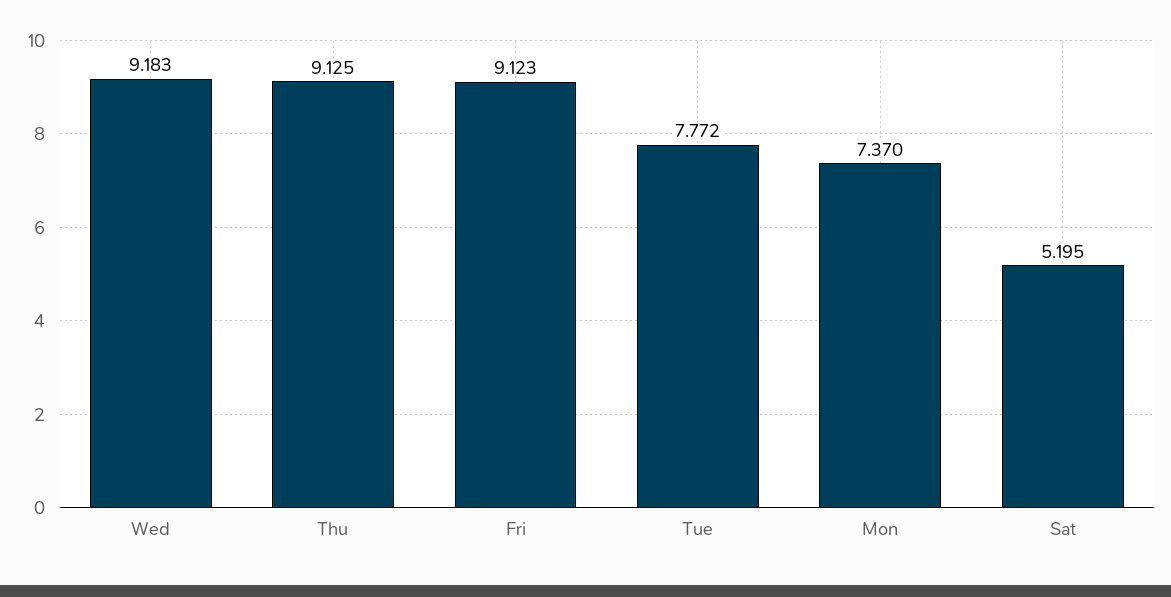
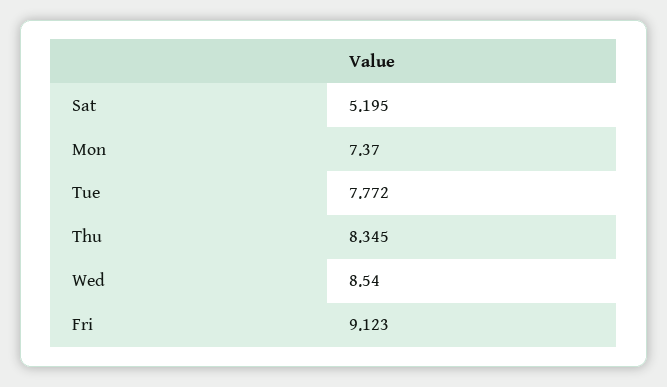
Wed: 9.183 -> 8.54
Thu: 9.125 -> 8.345

